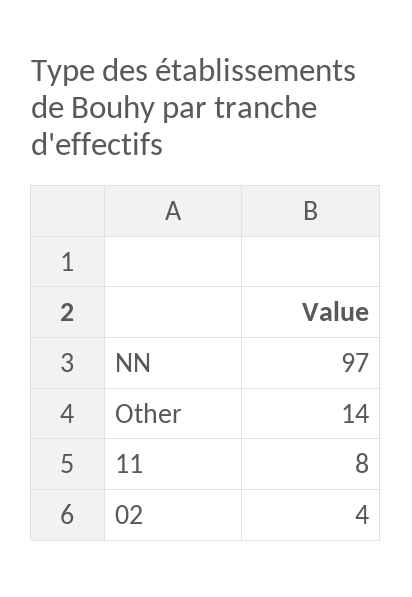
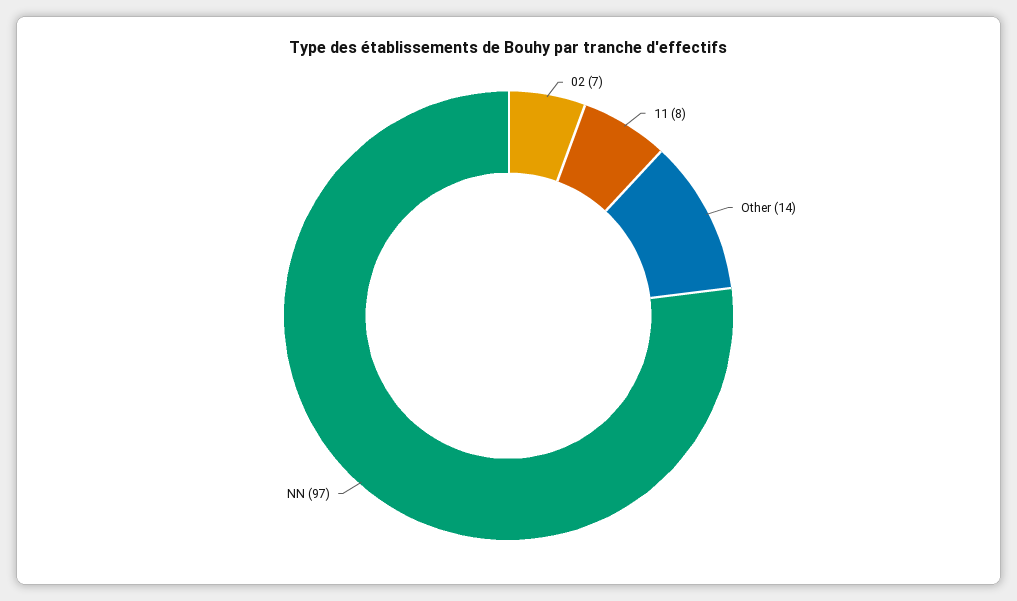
02: 4 -> 7

